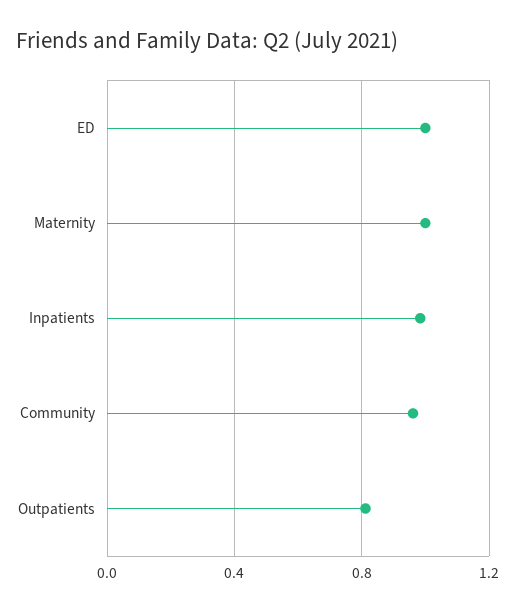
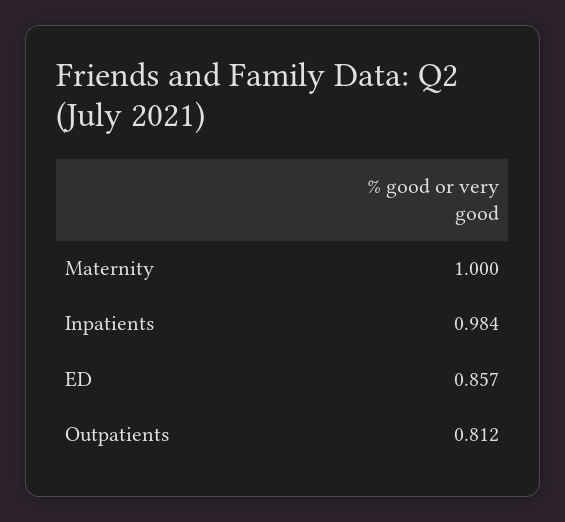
ED: 1 -> 0.857
Community: 0.95 -> none

